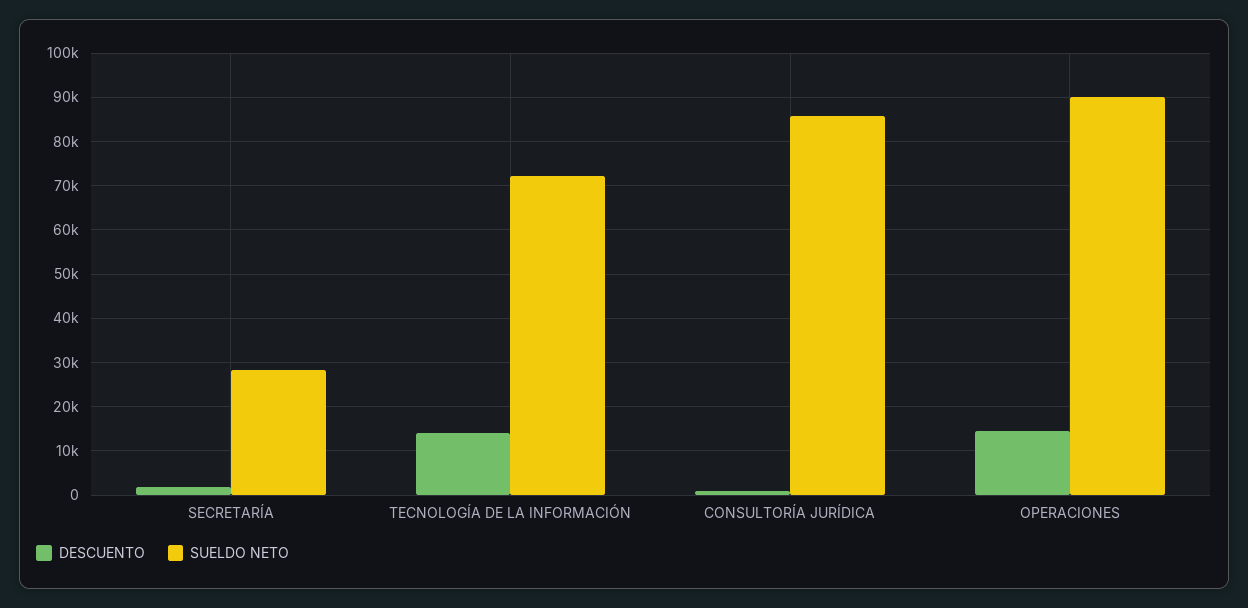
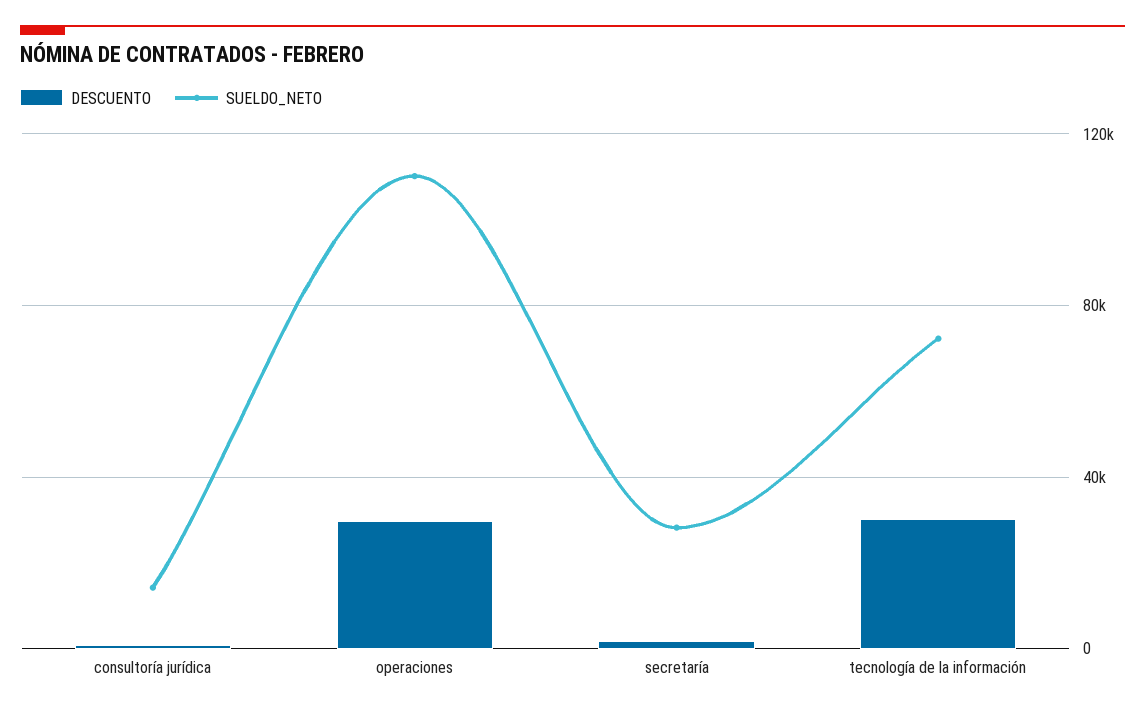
DESCUENTO, TECNOLOGÍA DE LA INFORMACIÓN: 14000 -> 30000
SUELDO NETO, CONSULTORÍA JURÍDICA: 86000 -> 15000
DESCUENTO, OPERACIONES: 14000 -> 30000
SUELDO NETO, OPERACIONES: 90000 -> 110000

